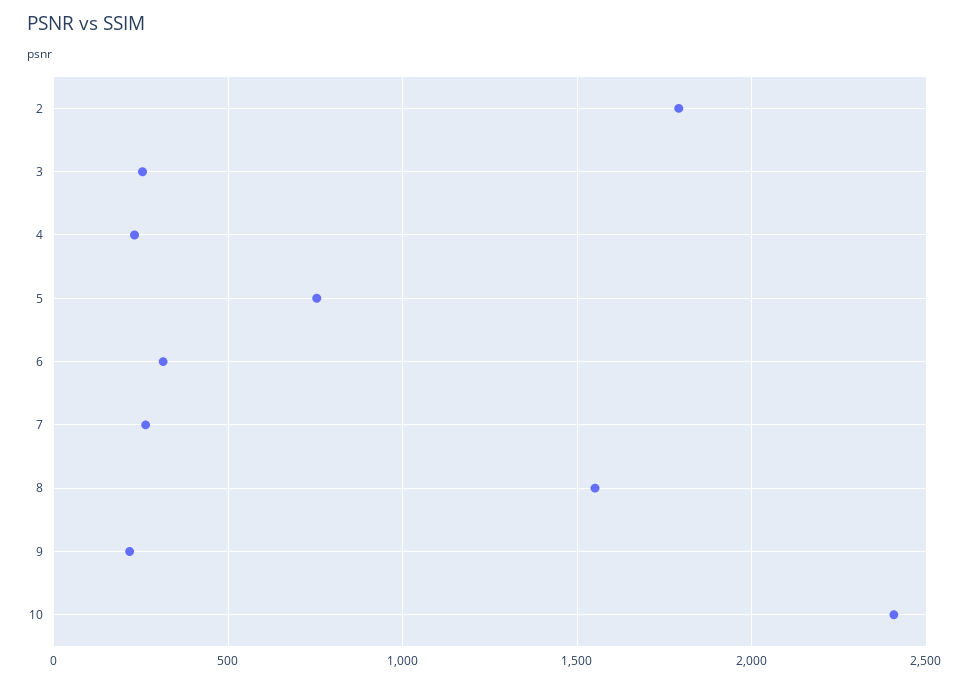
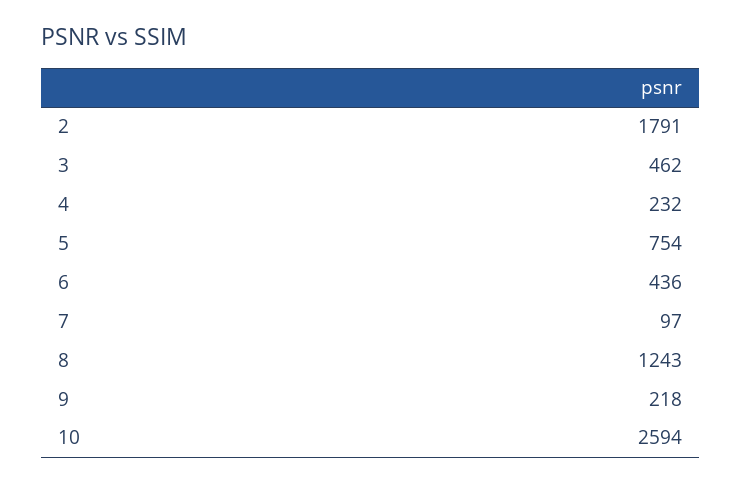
3: 250 -> 462
6: 300 -> 436
7: 250 -> 97
8: 1550 -> 1243
10: 2400 -> 2594

